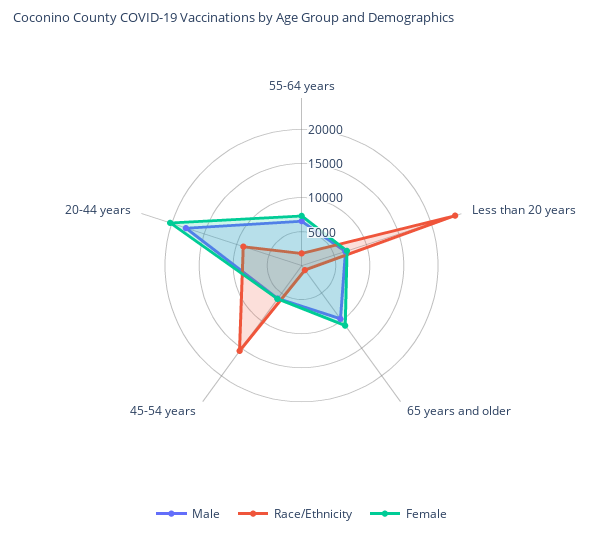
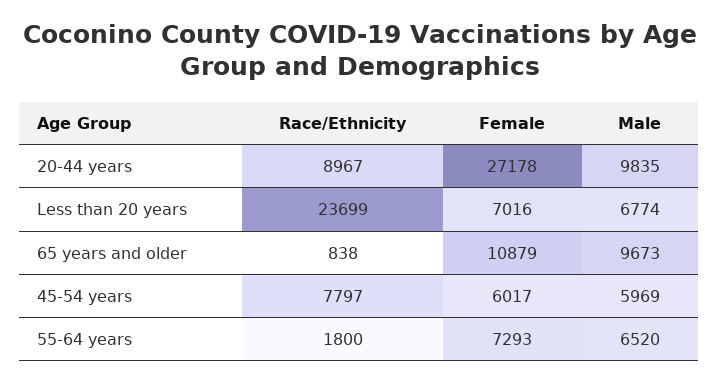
Race/Ethnicity, 45-54 years: 15000 -> 7797
Male, 20-44 years: 17500 -> 9835
Female, 20-44 years: 20000 -> 27178

